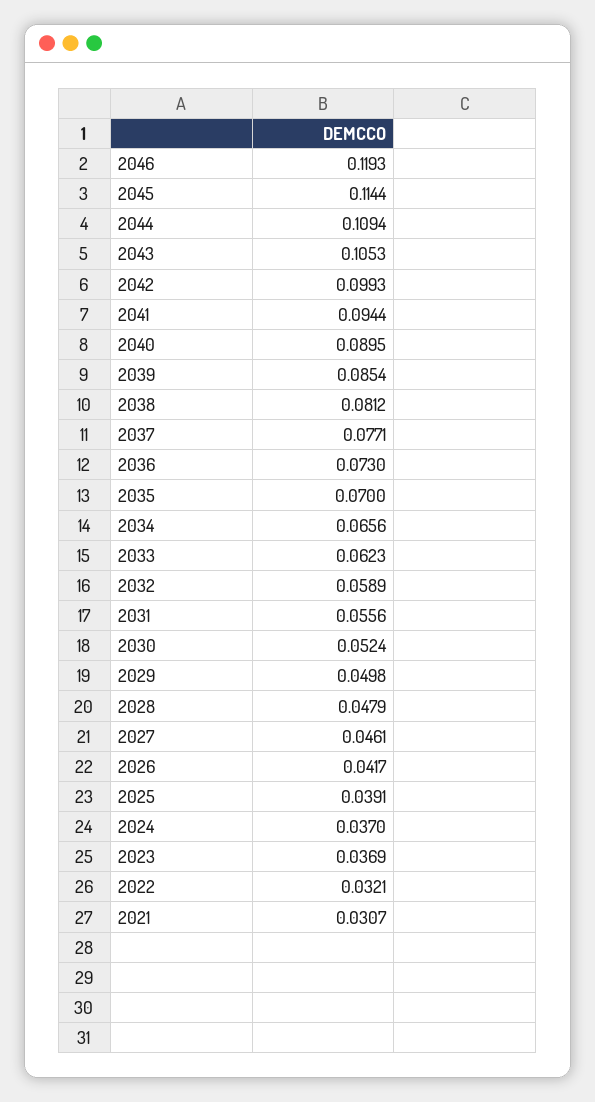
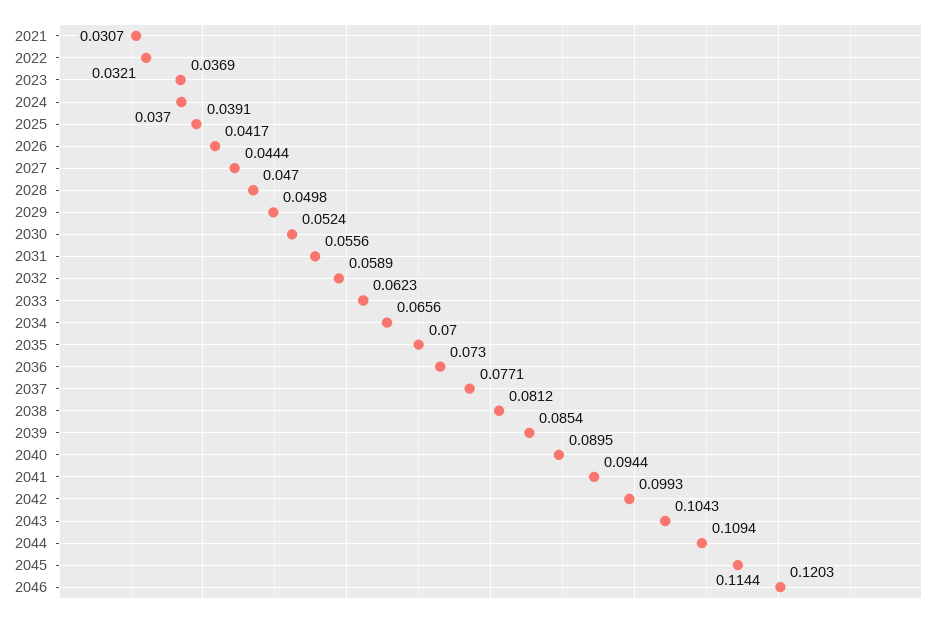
2046: 0.1193 -> 0.1203
2043: 0.1053 -> 0.1043
2028: 0.0479 -> 0.047
2027: 0.0461 -> 0.0444

